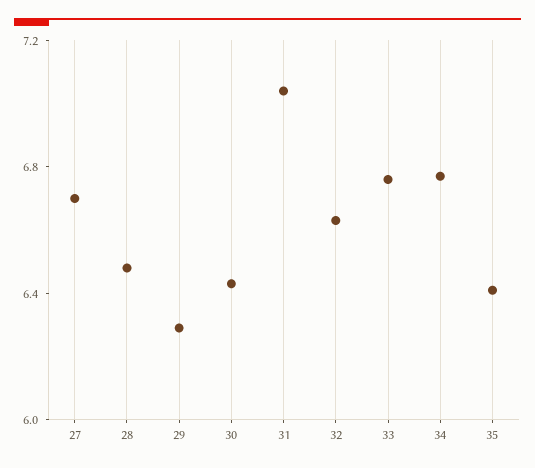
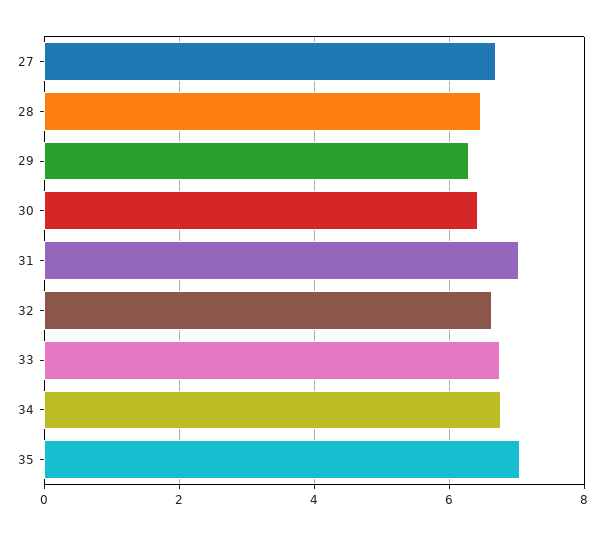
35: 6.4 -> 7

